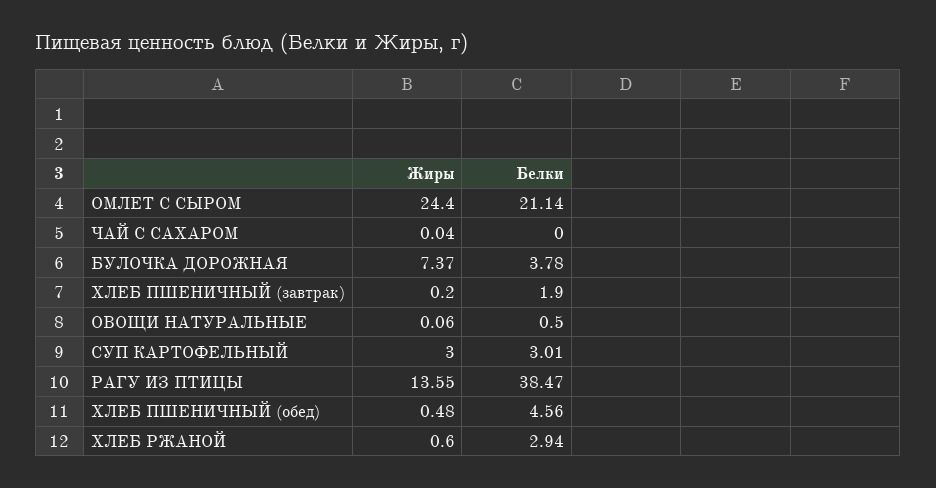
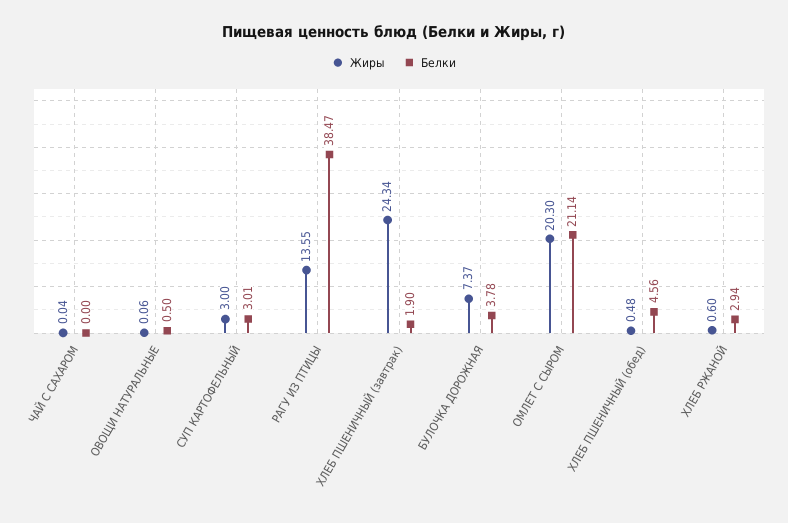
Жиры, ОМЛЕТ С СЫРОМ: 24.4 -> 20.3
Жиры, ХЛЕБ ПШЕНИЧНЫЙ (завтрак): 0.2 -> 24.34

